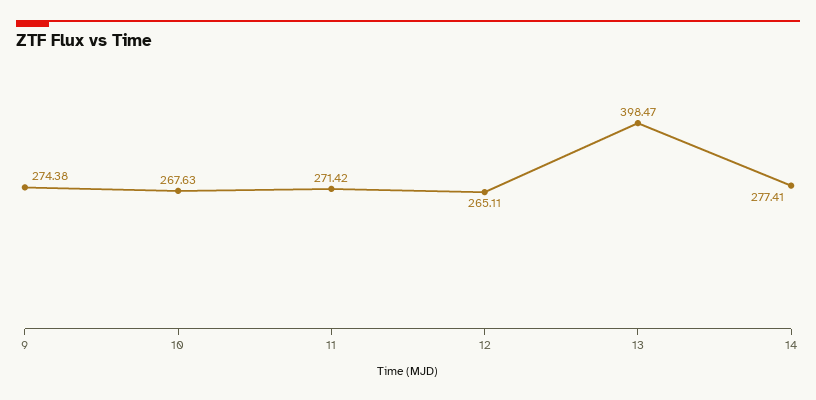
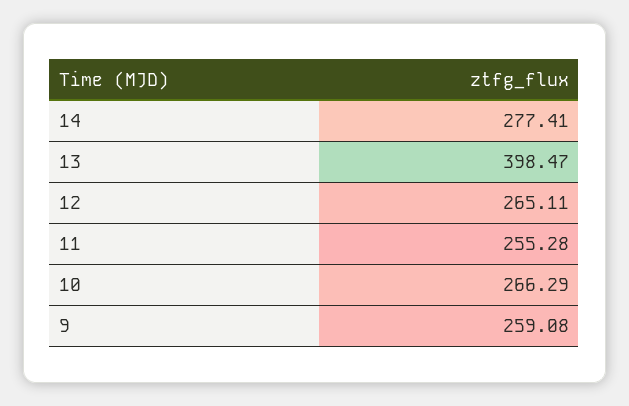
9: 274.38 -> 259.08
10: 267.63 -> 266.29
11: 271.42 -> 255.28

